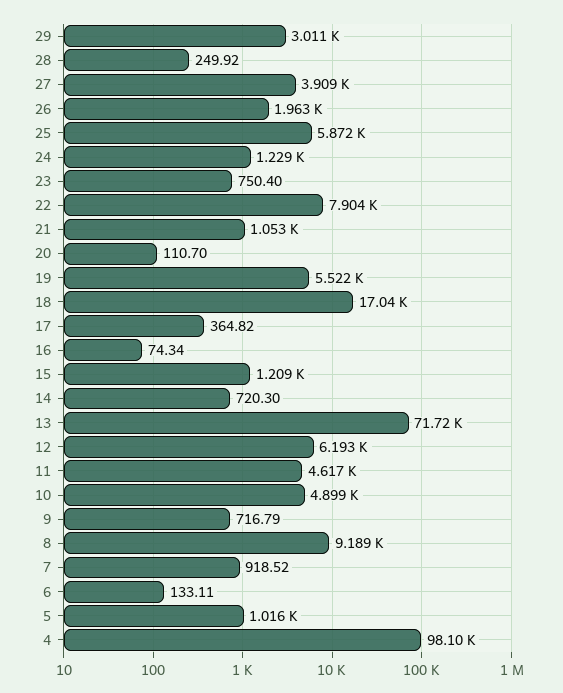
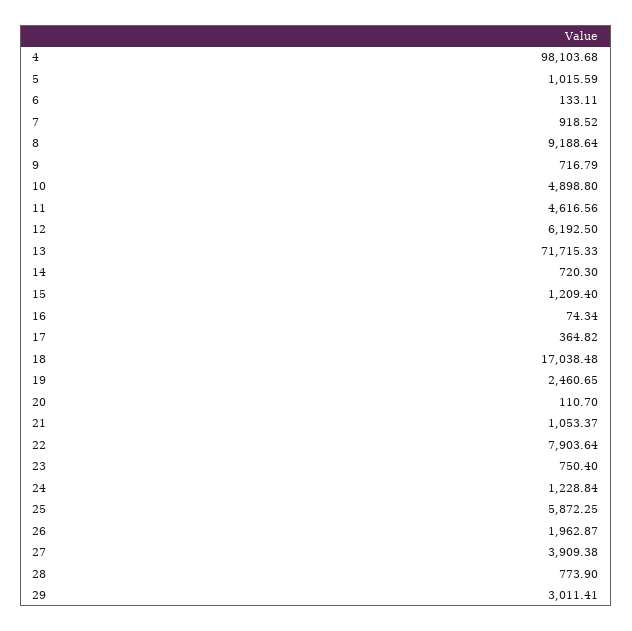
28: 249.92 -> 773.9
19: 5522 -> 2460.65

